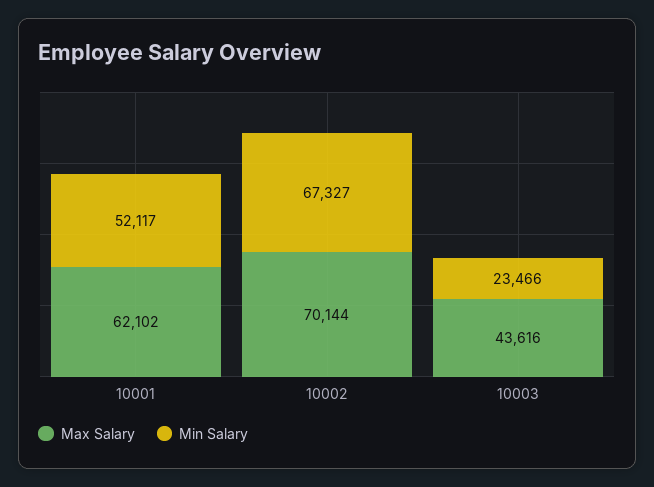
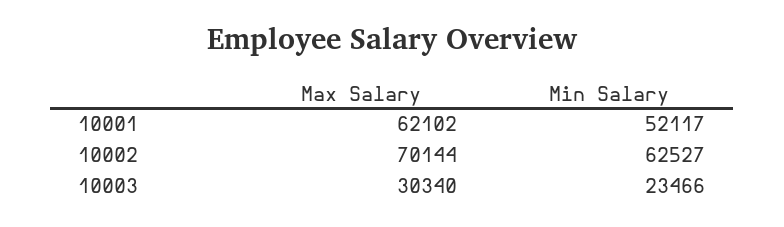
Min Salary, 10002: 67327 -> 62527
Max Salary, 10003: 43616 -> 30340

